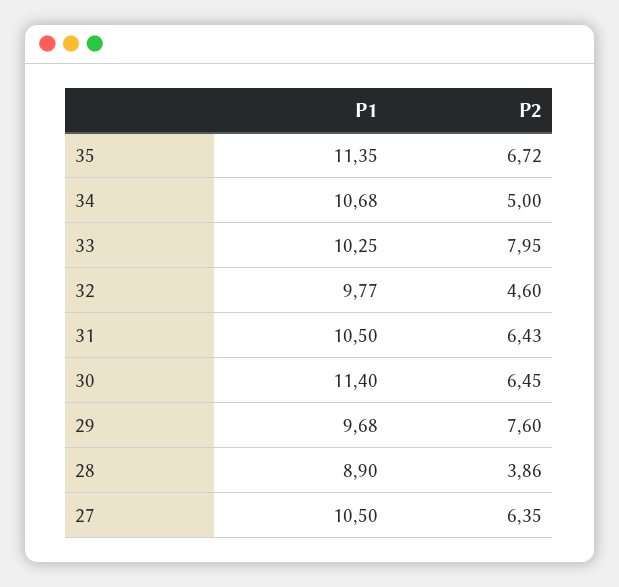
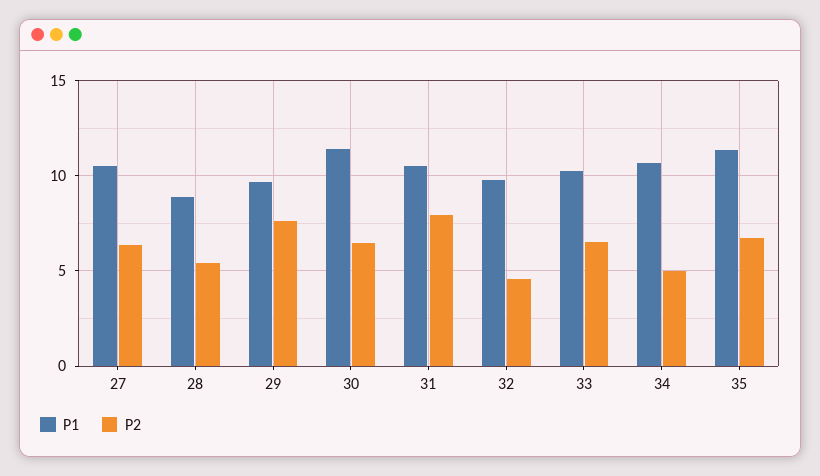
P2, 33: 7.95 -> 6.5
P2, 31: 6.43 -> 8
P2, 28: 3.86 -> 5.5

